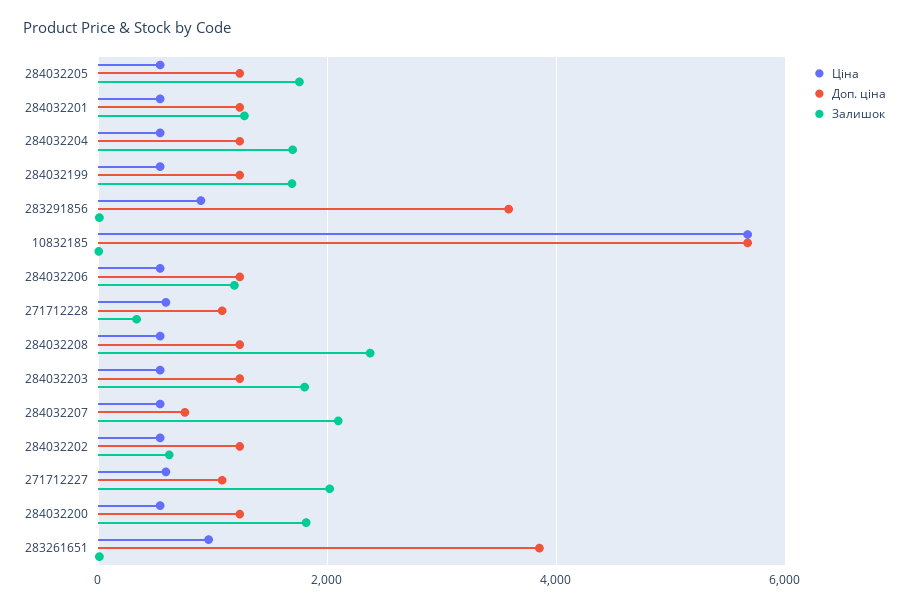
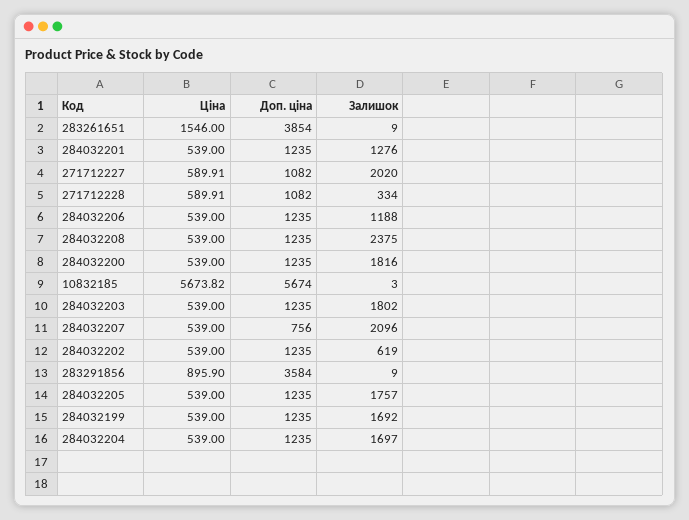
Ціна, 283261651: 1000 -> 1546

